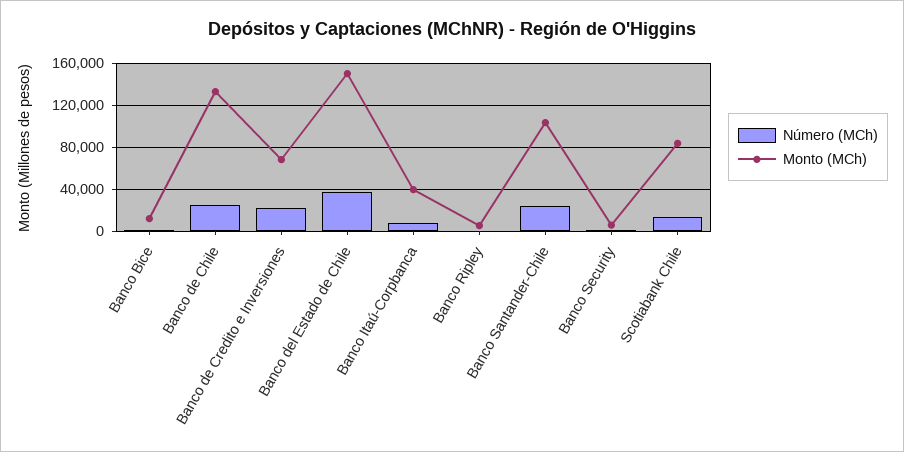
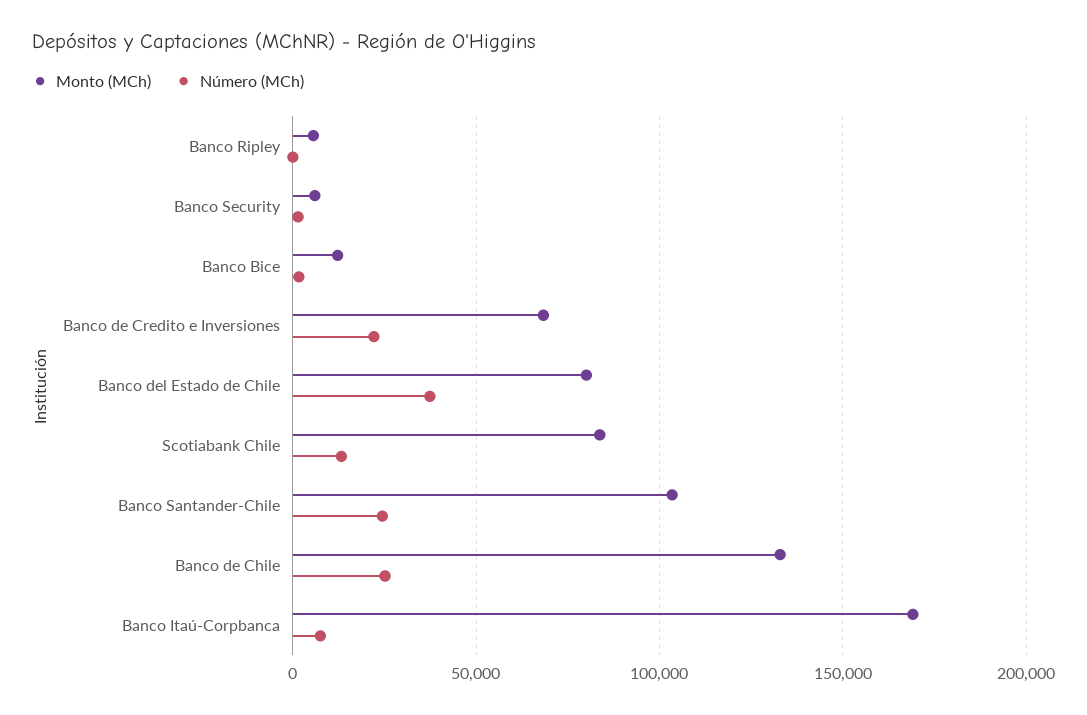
Monto (MCh), Banco del Estado de Chile: 150000 -> 80000
Monto (MCh), Banco Itaú-Corpbanca: 40000 -> 170000

